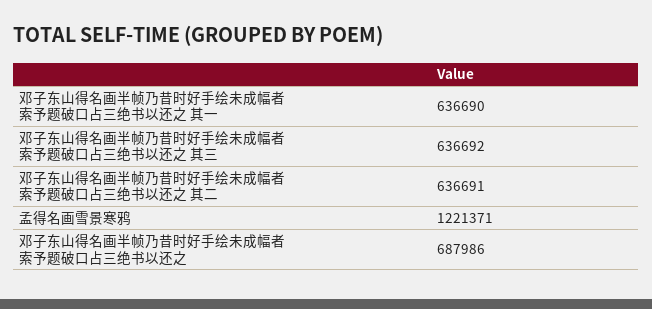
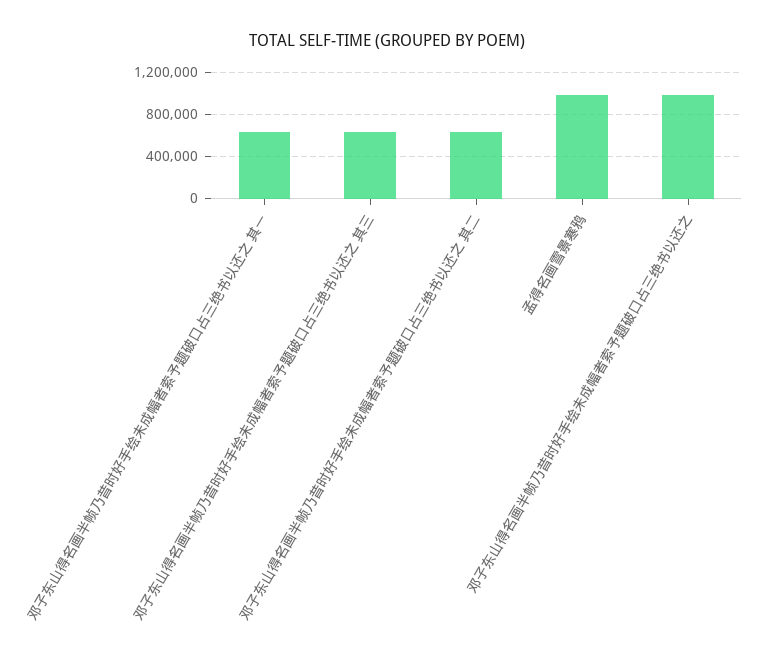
孟得名画雪景寒鸦: 1221371 -> 1000000
邓子东山得名画半帧乃昔时好手绘未成幅者索予题破口占三绝书以还之: 687986 -> 1000000

